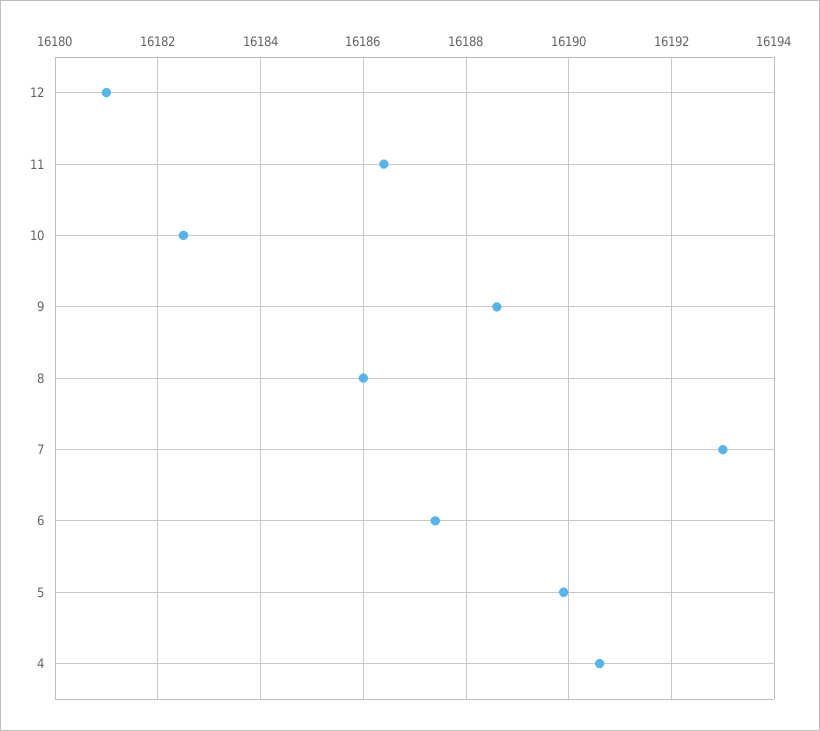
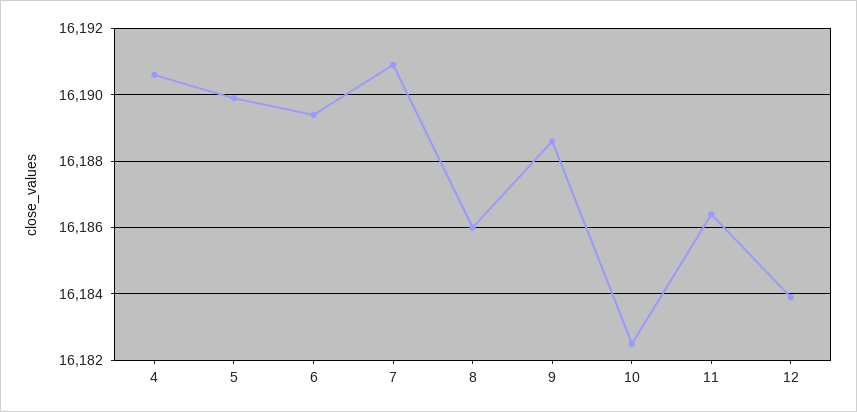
12: 16181 -> 16184
7: 16193 -> 16191
6: 16187.5 -> 16189.5

